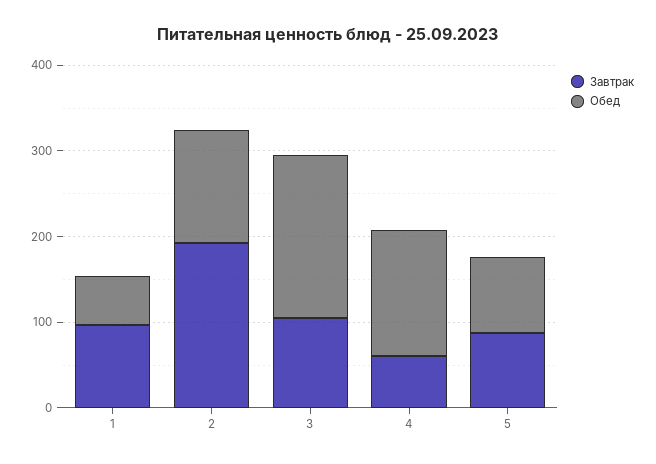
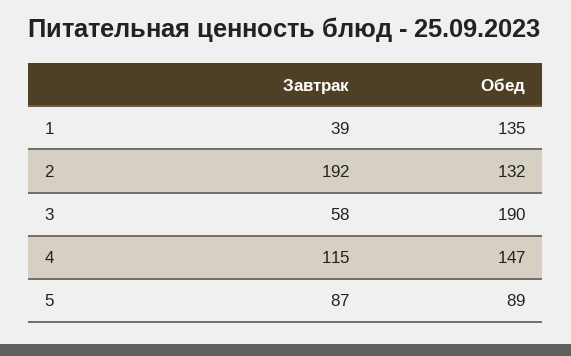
Завтрак, 1: 100 -> 39
Обед, 1: 60 -> 135
Завтрак, 3: 100 -> 58
Завтрак, 4: 60 -> 115

